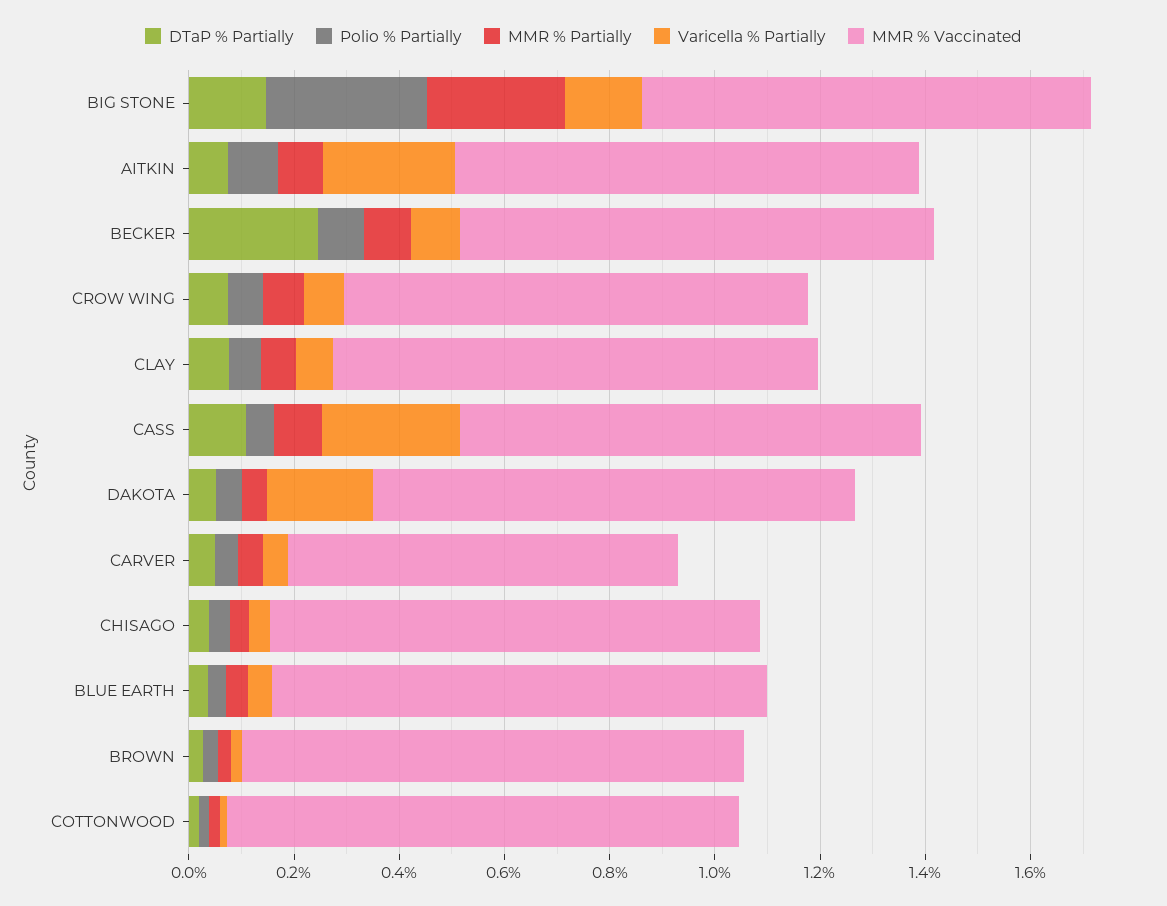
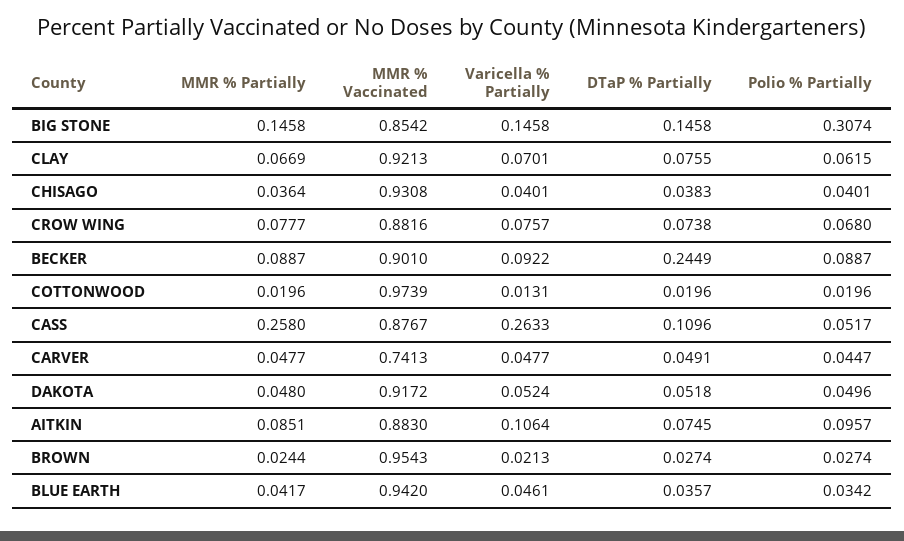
MMR % Partially, BIG STONE: 0.25 -> 0.1458
Varicella % Partially, AITKIN: 0.25 -> 0.1064
MMR % Partially, CASS: 0.1 -> 0.258
Varicella % Partially, DAKOTA: 0.2 -> 0.0524

